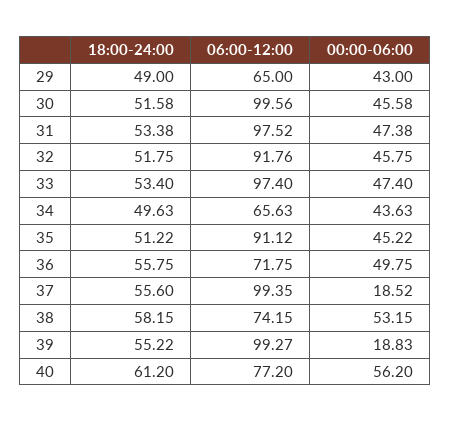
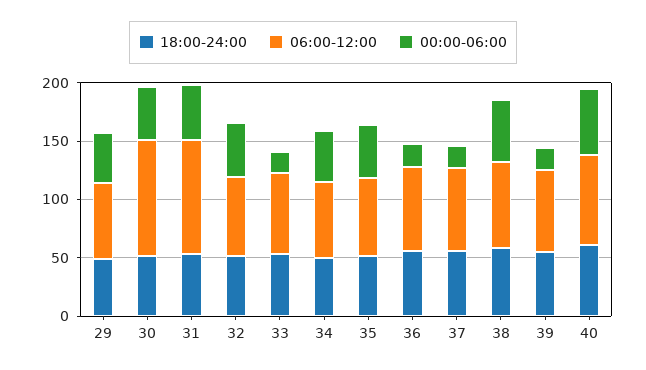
06:00-12:00, 32: 91.76 -> 70
06:00-12:00, 33: 97.4 -> 70
00:00-06:00, 33: 47.4 -> 20
06:00-12:00, 35: 91.12 -> 70
00:00-06:00, 36: 49.75 -> 20
06:00-12:00, 37: 99.35 -> 70
06:00-12:00, 39: 99.27 -> 70

